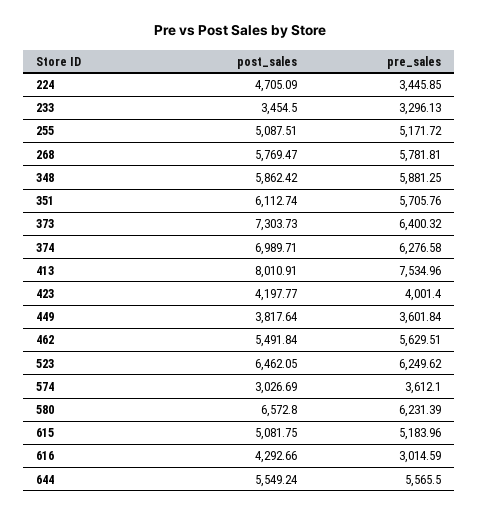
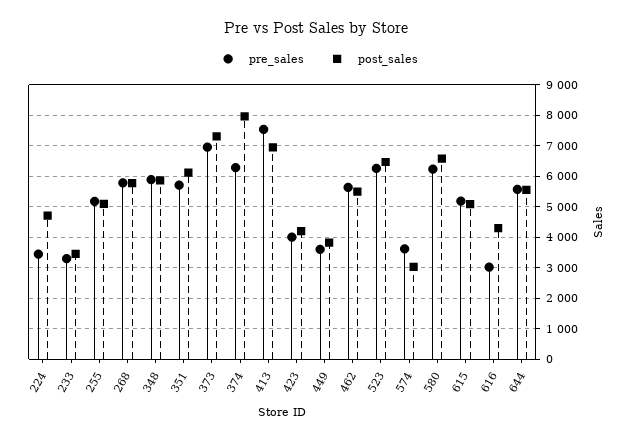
pre_sales, 373: 6400.32 -> 7000
post_sales, 374: 6989.71 -> 8000
post_sales, 413: 8010.91 -> 7000

